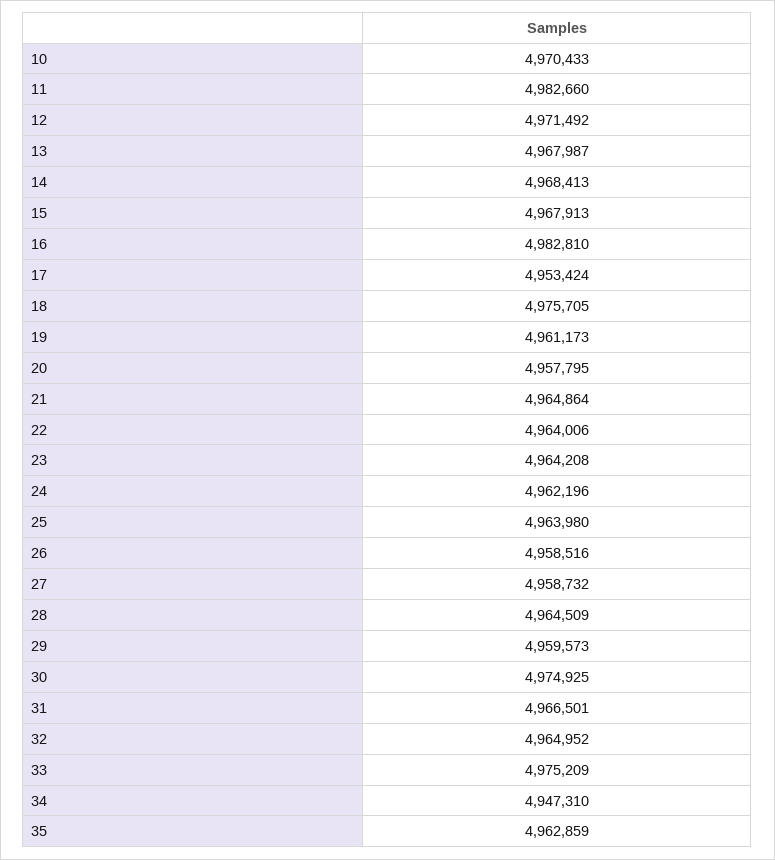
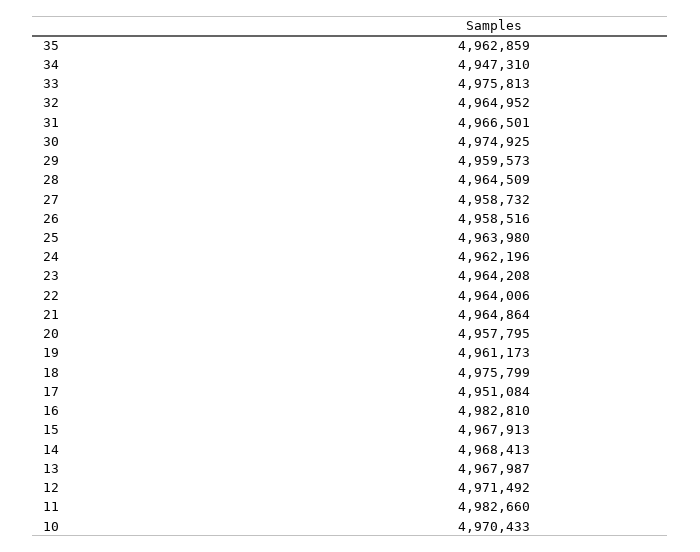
17: 4953424 -> 4951084
18: 4975705 -> 4975799
33: 4975209 -> 4975813

